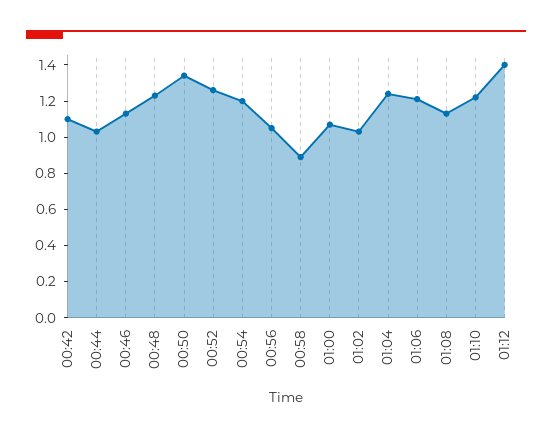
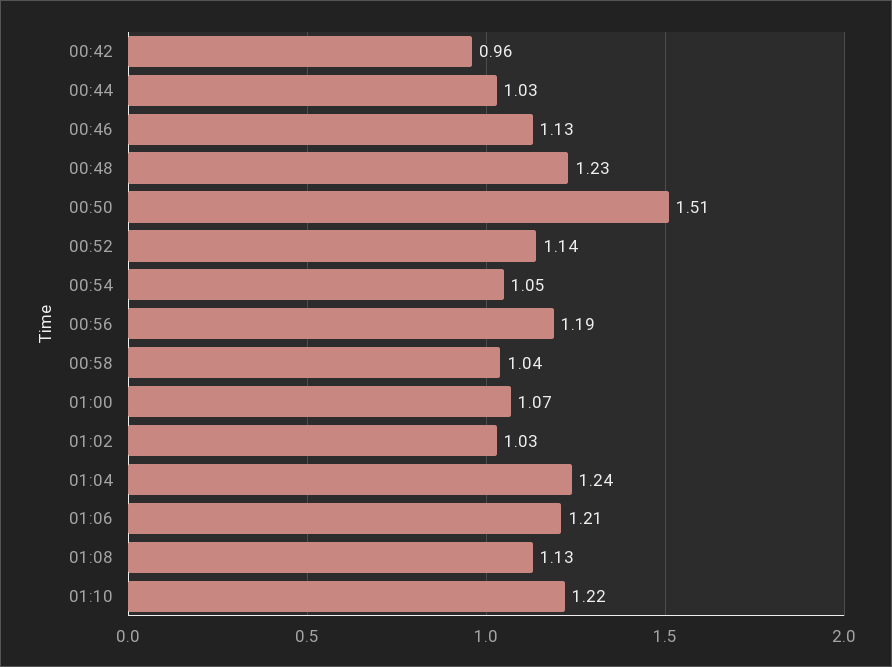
00:42: 1.1 -> 0.96
00:50: 1.35 -> 1.51
00:52: 1.25 -> 1.14
00:54: 1.2 -> 1.05
00:56: 1.05 -> 1.19
00:58: 0.9 -> 1.04
01:12: 1.4 -> none

